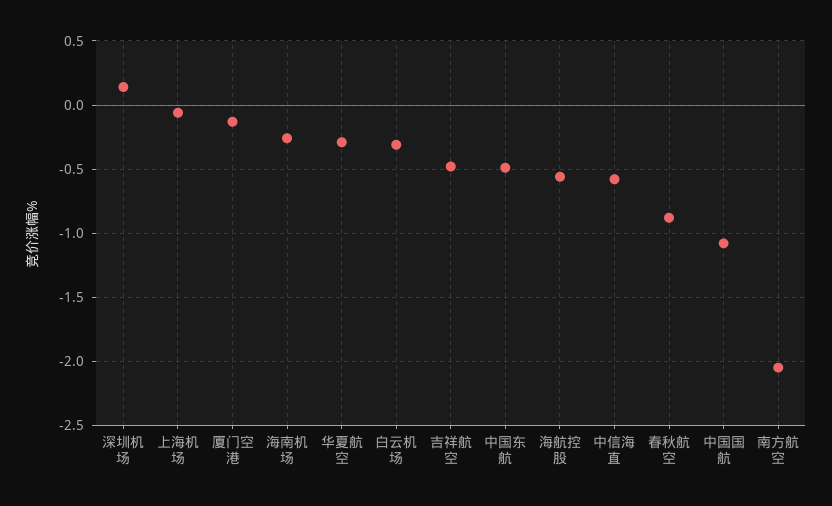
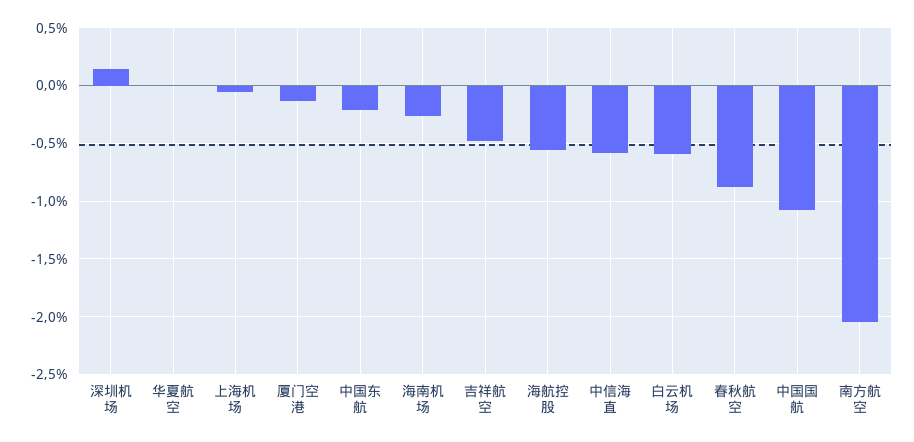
华夏航空: -0.3 -> 0
白云机场: -0.3 -> -0.6
中国东航: -0.5 -> -0.2

